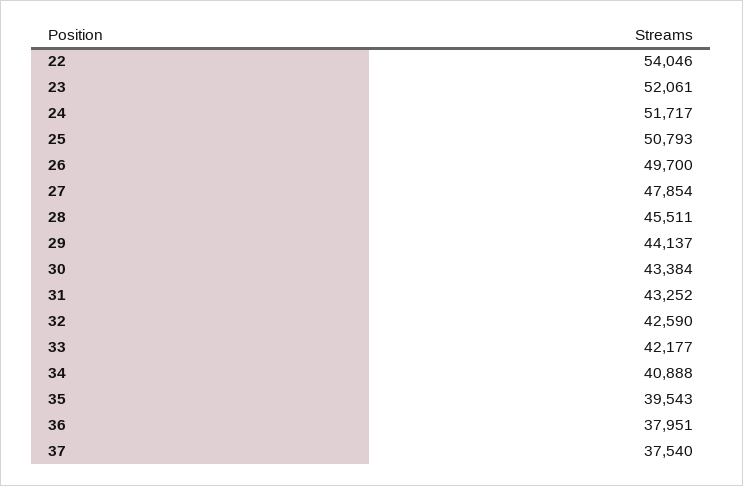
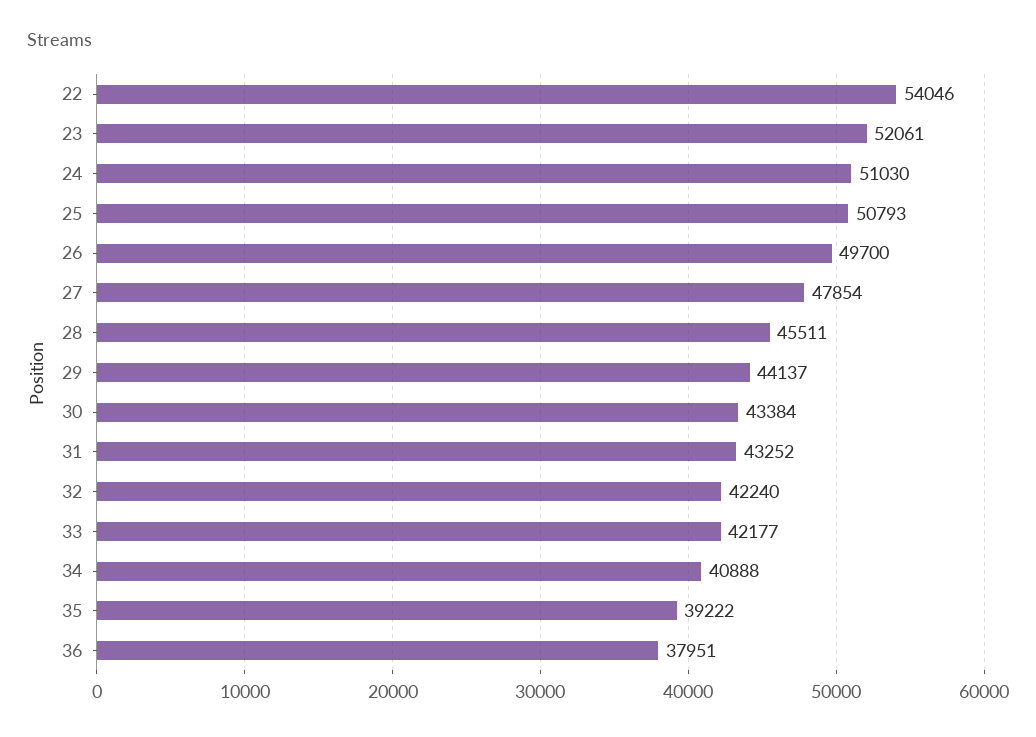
24: 51717 -> 51030
32: 42590 -> 42240
35: 39543 -> 39222
37: 37540 -> none

